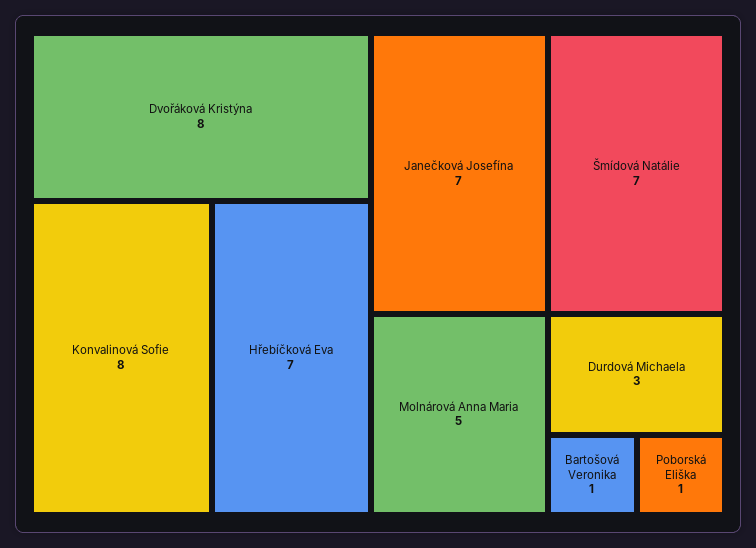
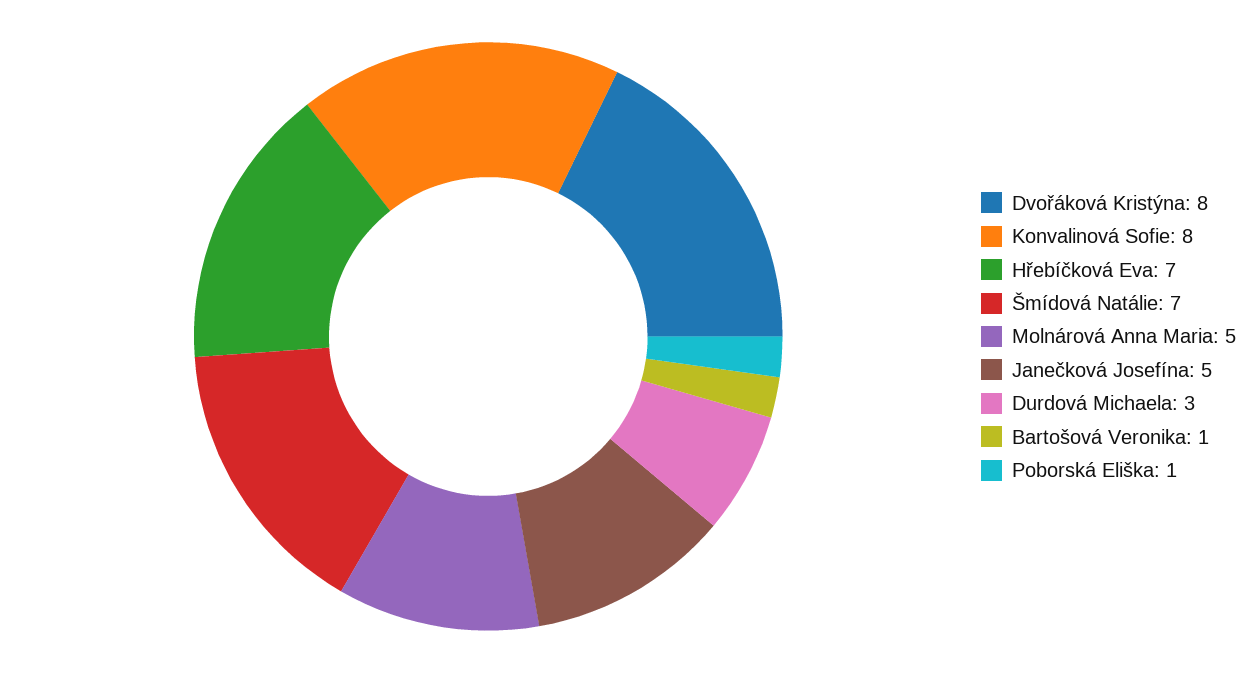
Janečková Josefína: 7 -> 5

